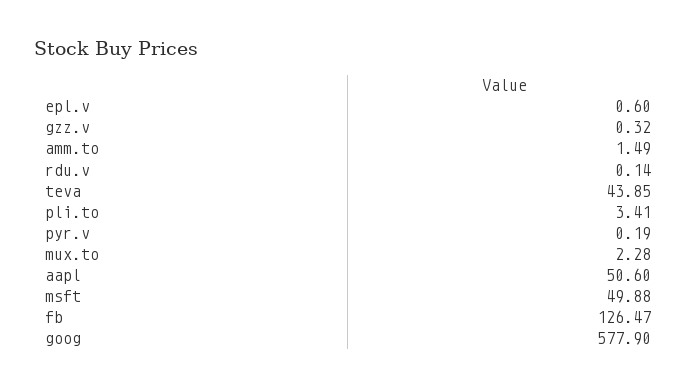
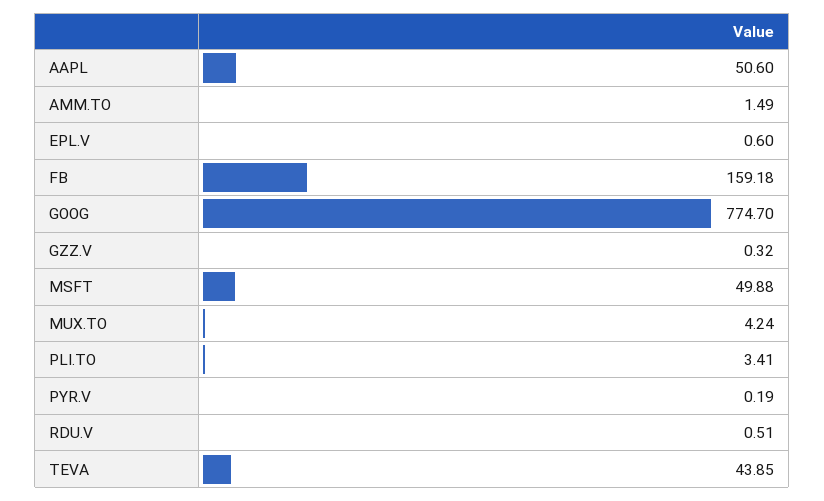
rdu.v: 0.14 -> 0.51
mux.to: 2.28 -> 4.24
fb: 126.47 -> 159.18
goog: 577.9 -> 774.7

